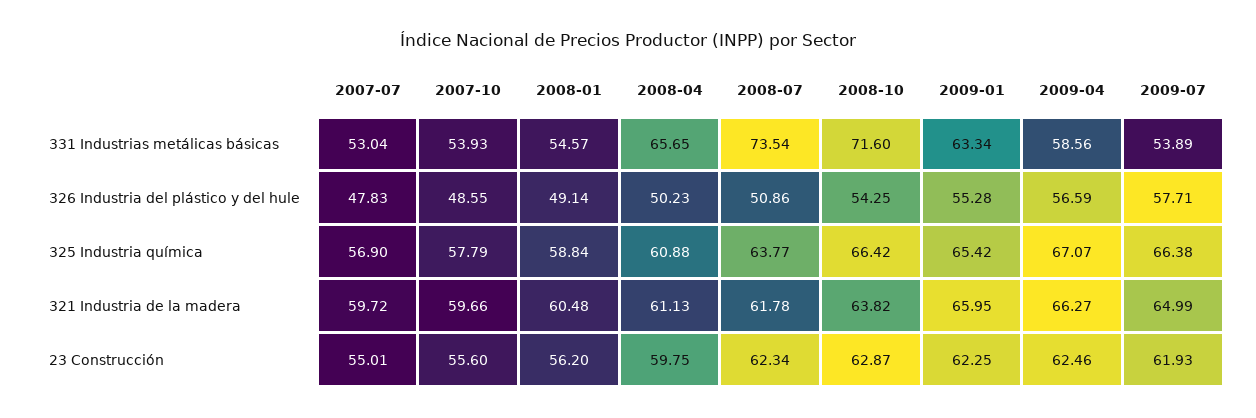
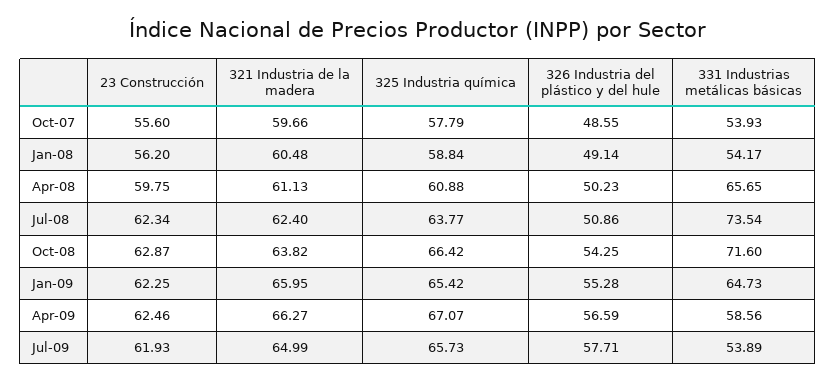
2007-07, 331 Industrias metálicas básicas: 53.04 -> none
2008-01, 331 Industrias metálicas básicas: 54.57 -> 54.17
2009-01, 331 Industrias metálicas básicas: 63.34 -> 64.73
2007-07, 326 Industria del plástico y del hule: 47.83 -> none
2007-07, 325 Industria química: 56.9 -> none
2009-07, 325 Industria química: 66.38 -> 65.73
2007-07, 321 Industria de la madera: 59.72 -> none
2008-07, 321 Industria de la madera: 61.78 -> 62.4
2007-07, 23 Construcción: 55.01 -> none

